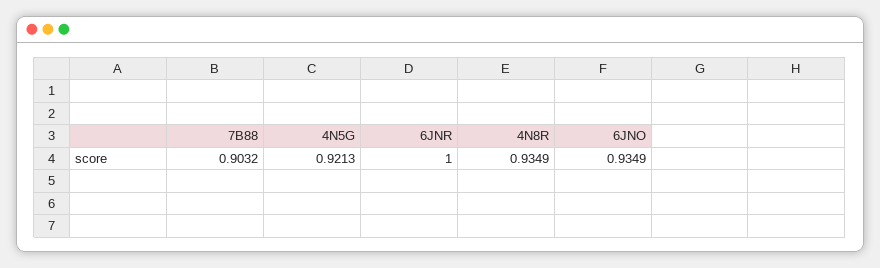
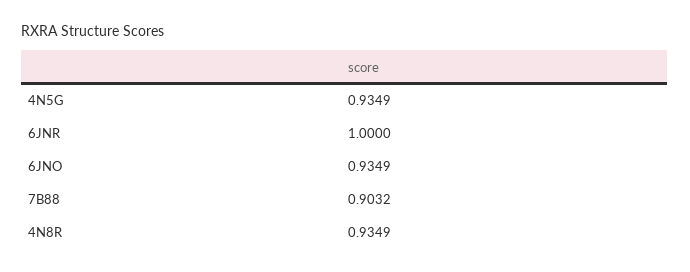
4N5G: 0.9213 -> 0.9349

